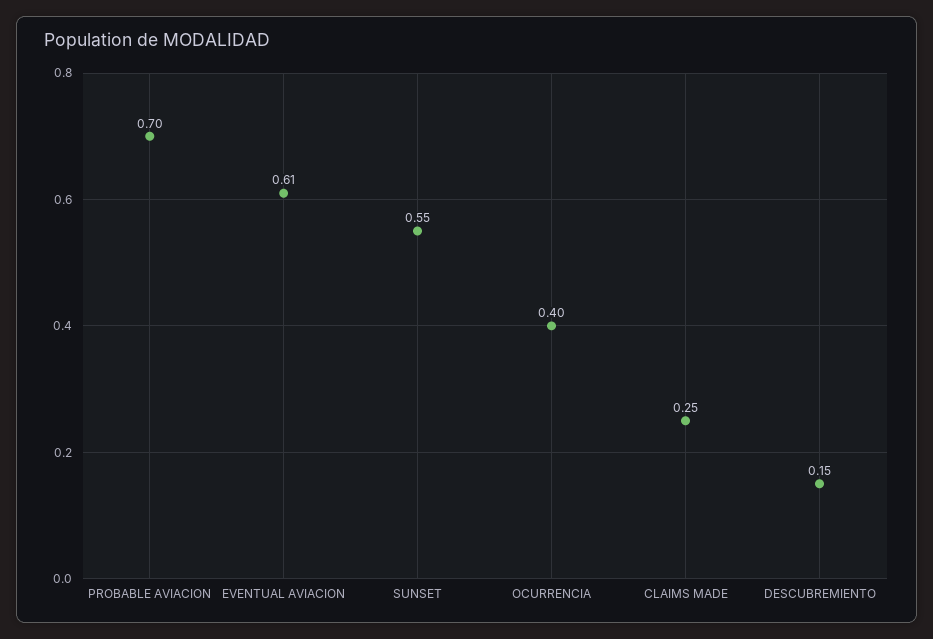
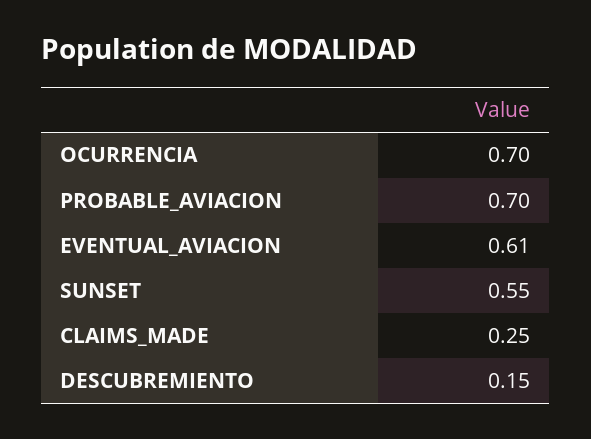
OCURRENCIA: 0.4 -> 0.7

